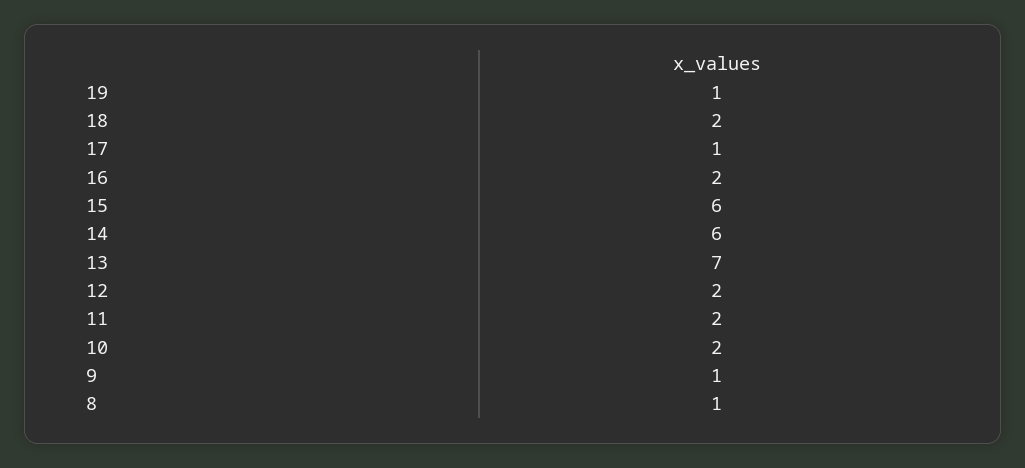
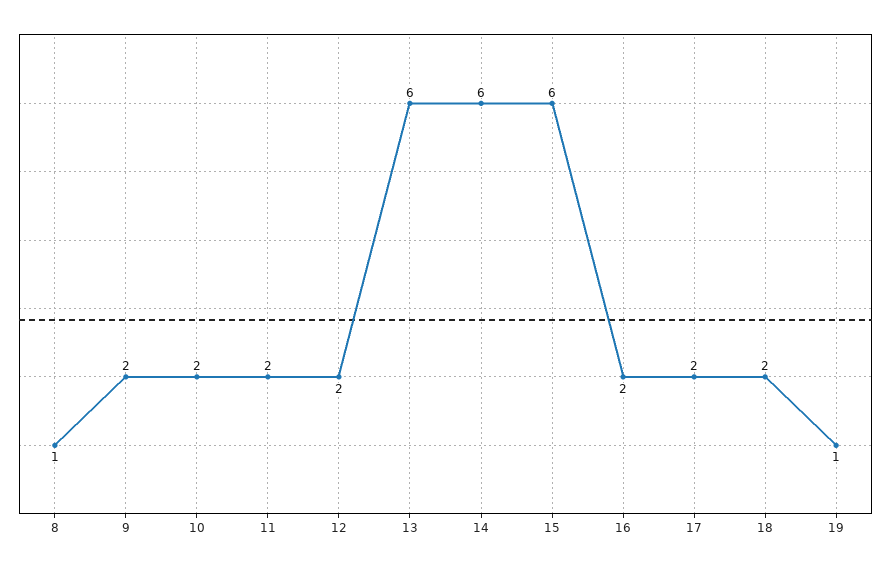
17: 1 -> 2
13: 7 -> 6
9: 1 -> 2

